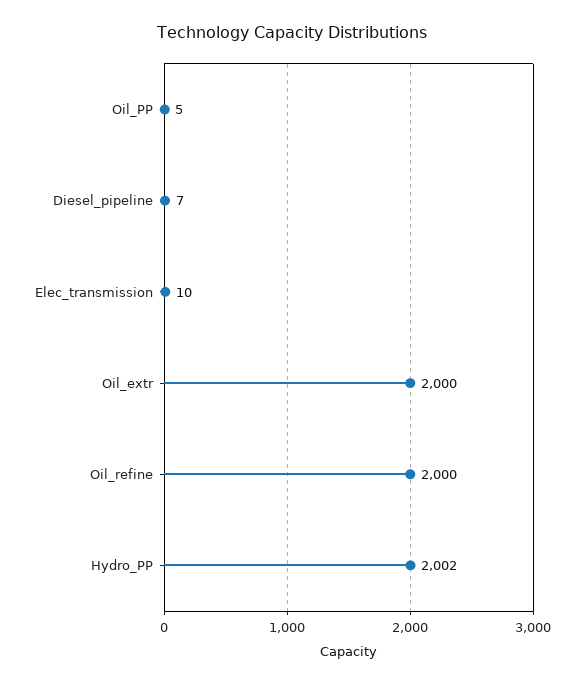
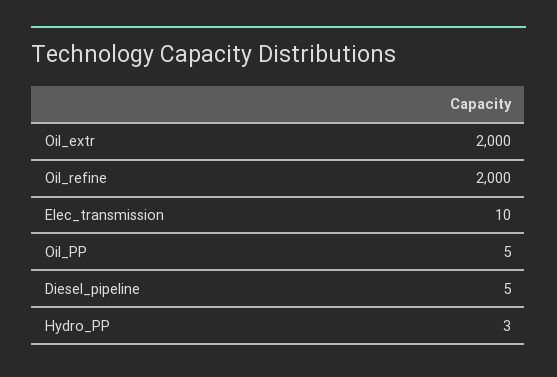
Diesel_pipeline: 7 -> 5
Hydro_PP: 2002 -> 3

